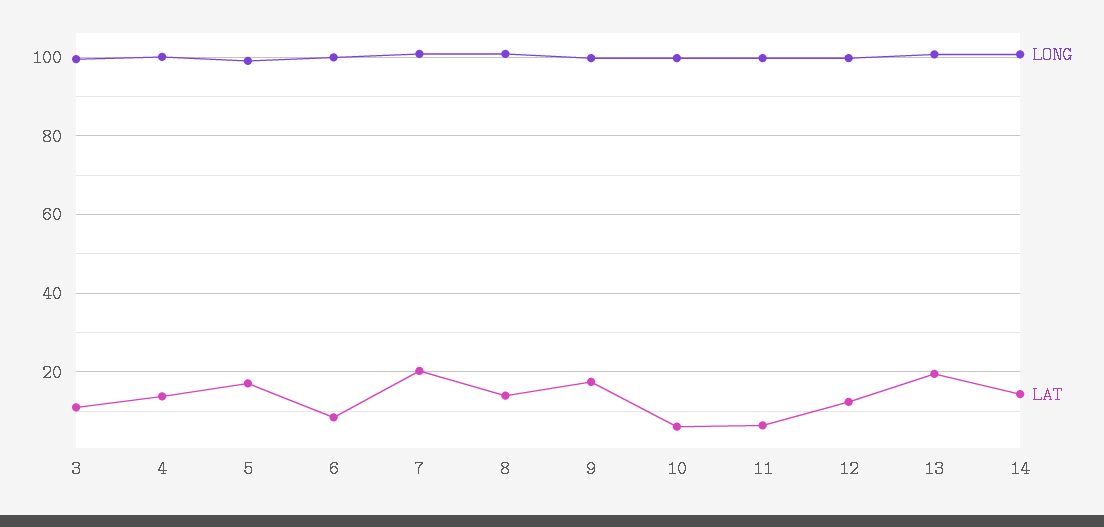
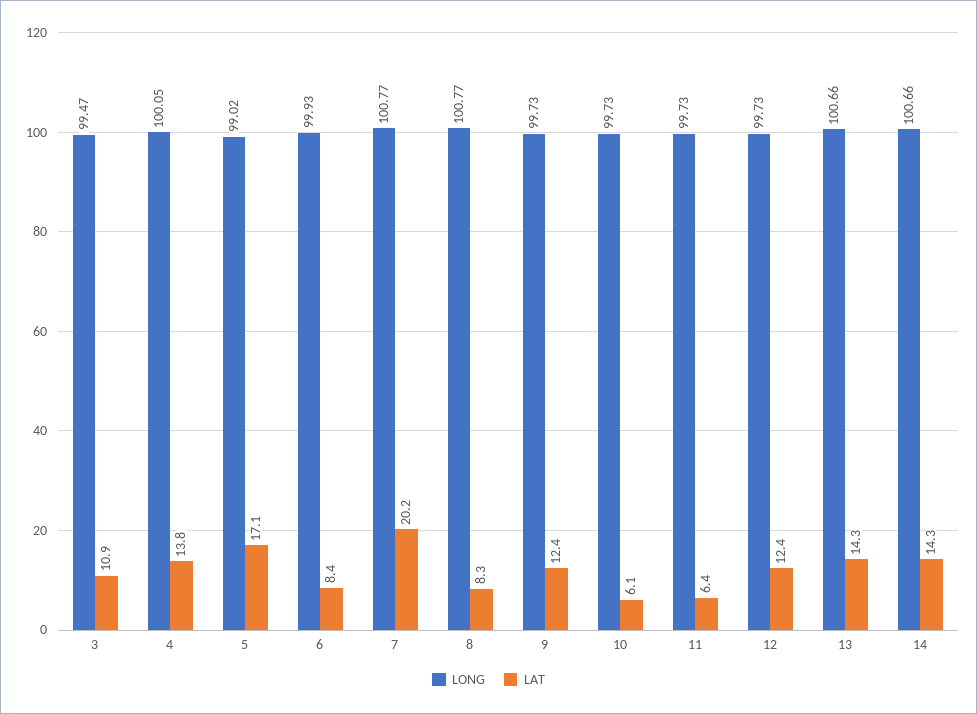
LAT, 8: 14 -> 8.3
LAT, 9: 18 -> 12.4
LAT, 13: 20 -> 14.3

